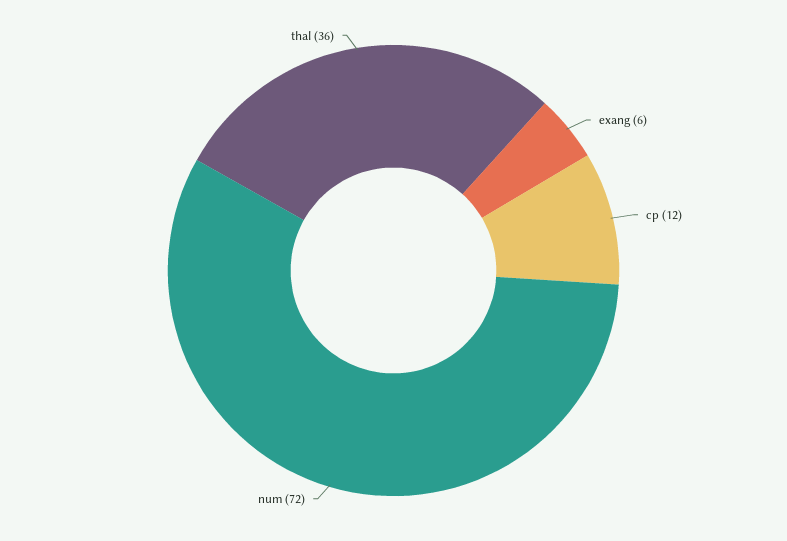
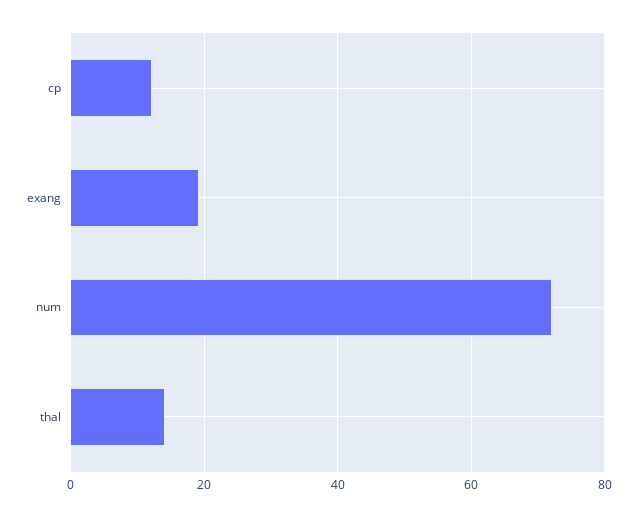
exang: 6 -> 20
thal: 36 -> 15

